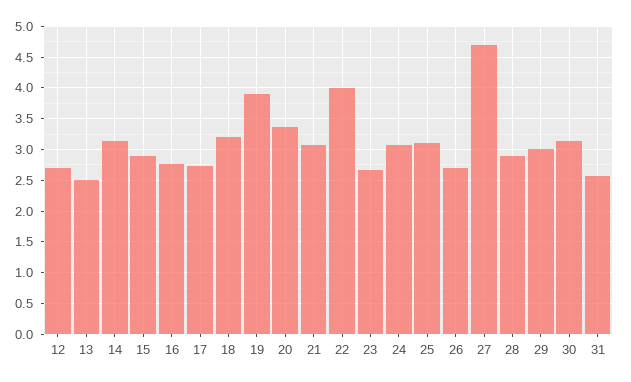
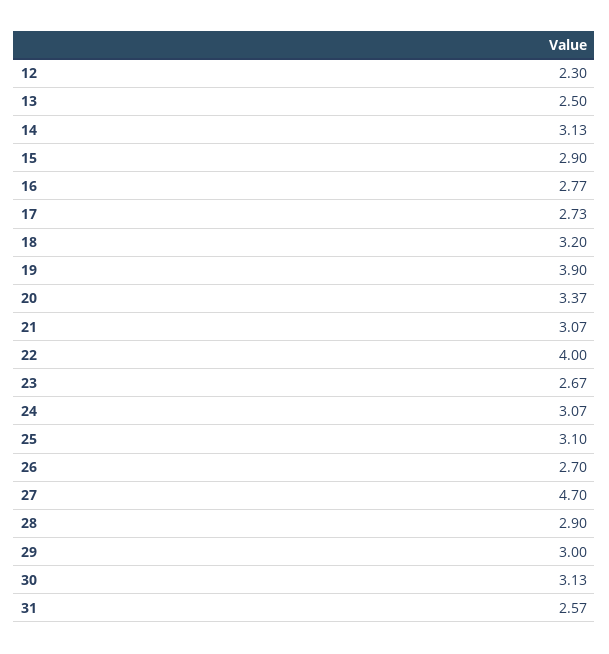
12: 2.7 -> 2.3

